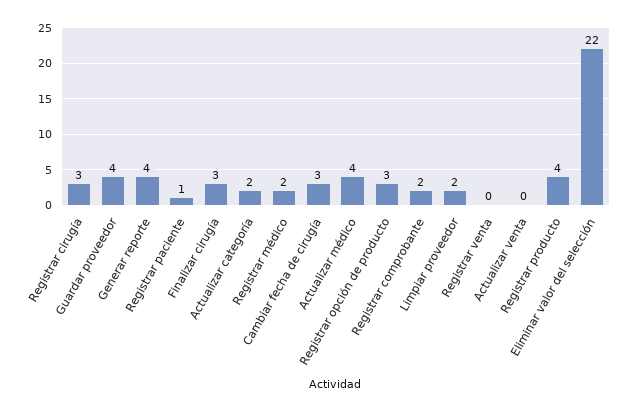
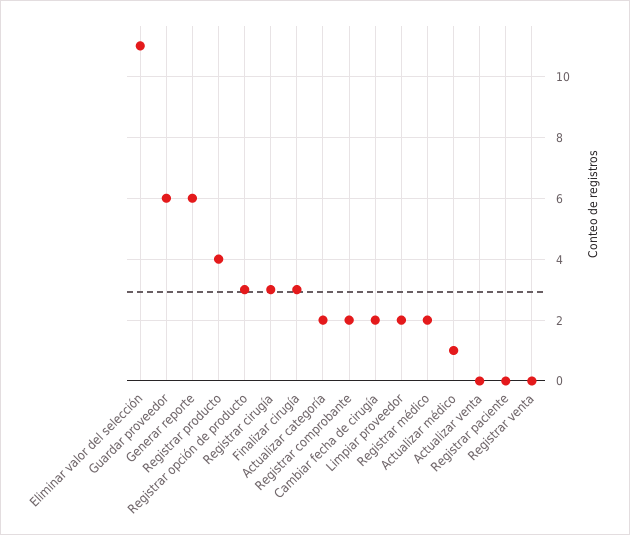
Guardar proveedor: 4 -> 6
Generar reporte: 4 -> 6
Registrar paciente: 1 -> 0
Cambiar fecha de cirugía: 3 -> 2
Actualizar médico: 4 -> 1
Eliminar valor del selección: 22 -> 11

